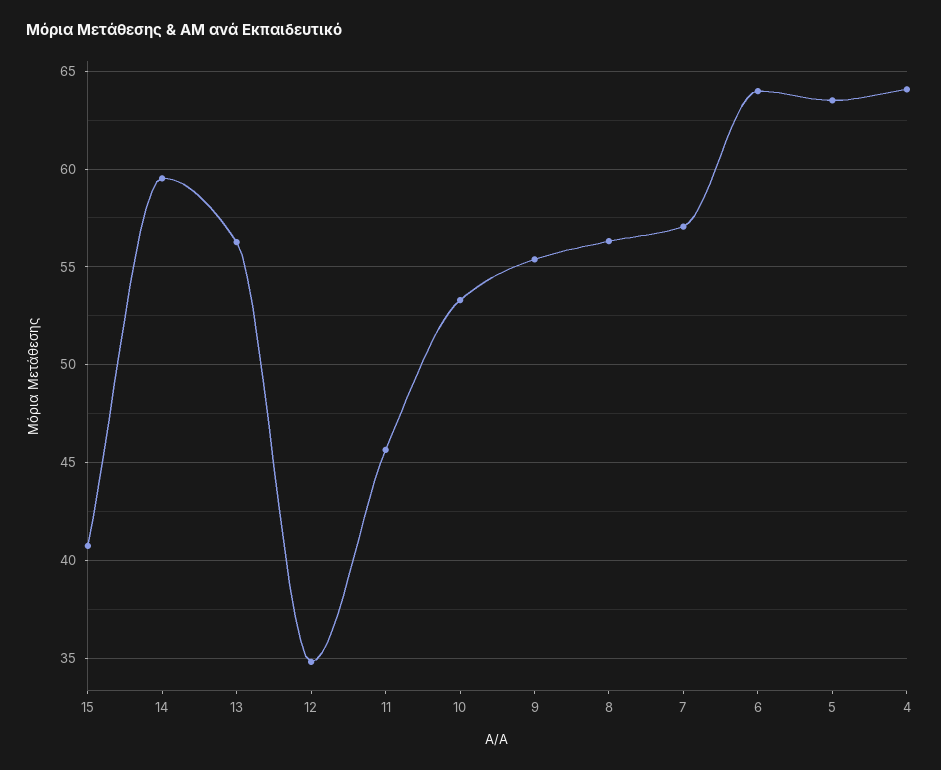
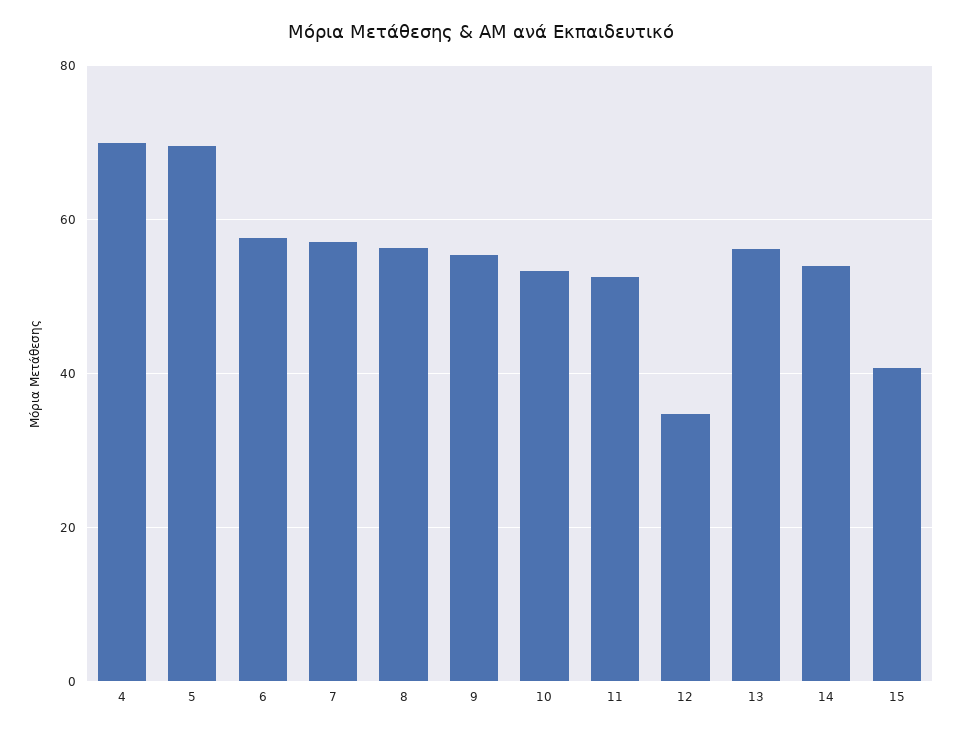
14: 59.5 -> 54
11: 45.5 -> 52
6: 64 -> 58
5: 63.5 -> 70
4: 64 -> 70

